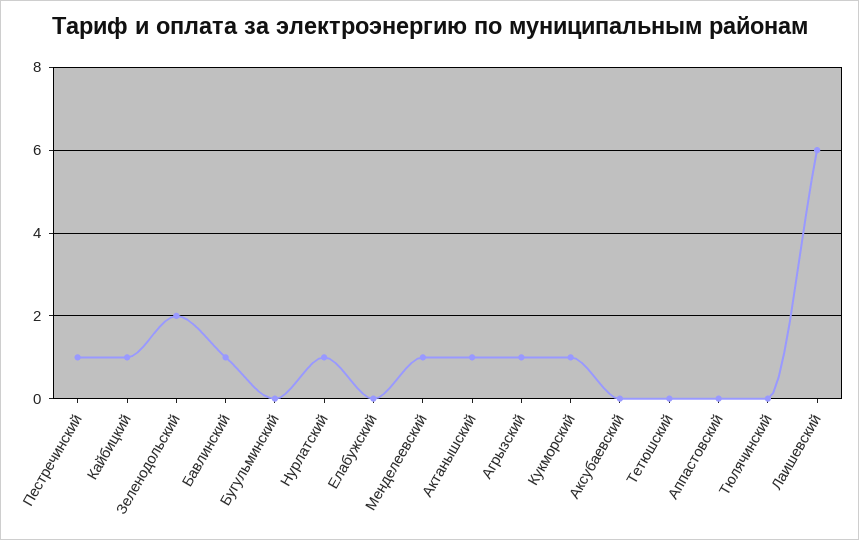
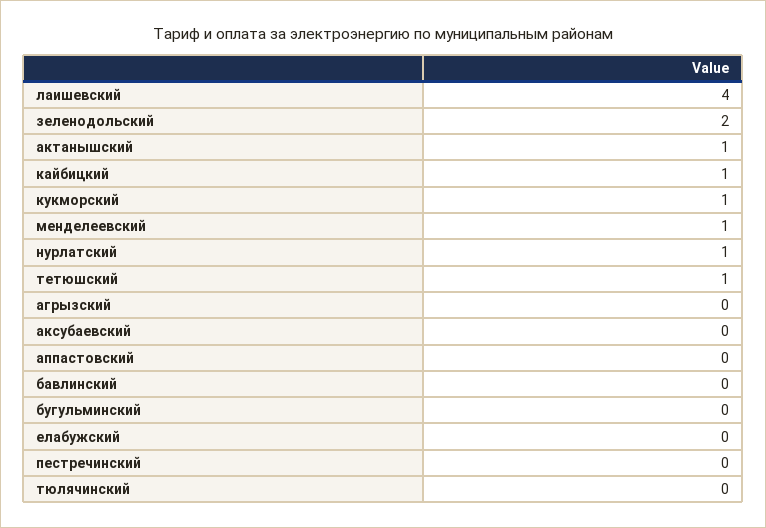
Пестречинский: 1 -> 0
Бавлинский: 1 -> 0
Агрызский: 1 -> 0
Тетюшский: 0 -> 1
Лаишевский: 6 -> 4

